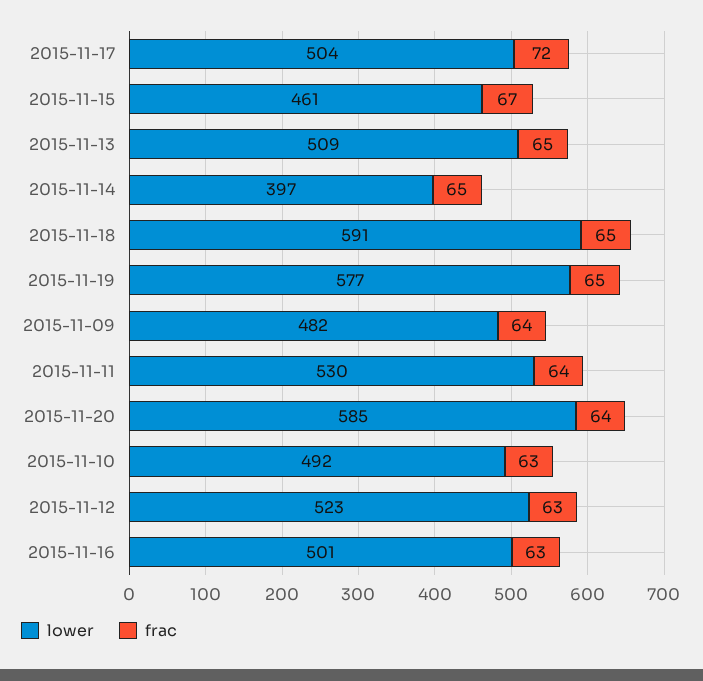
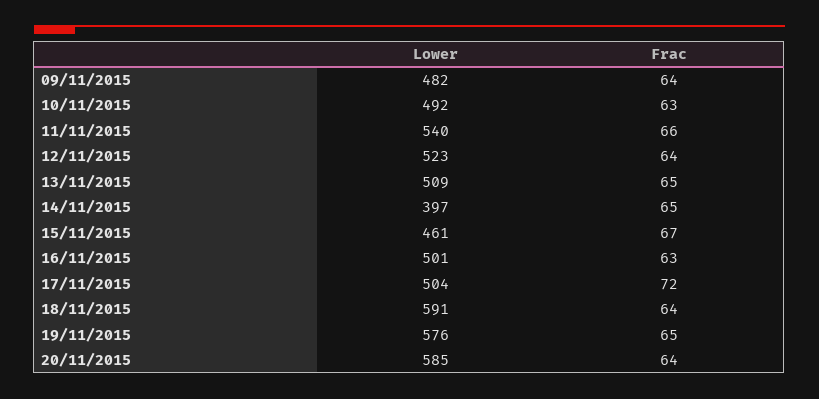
frac, 2015-11-18: 65 -> 64
lower, 2015-11-19: 577 -> 576
lower, 2015-11-11: 530 -> 540
frac, 2015-11-11: 64 -> 66
frac, 2015-11-12: 63 -> 64

